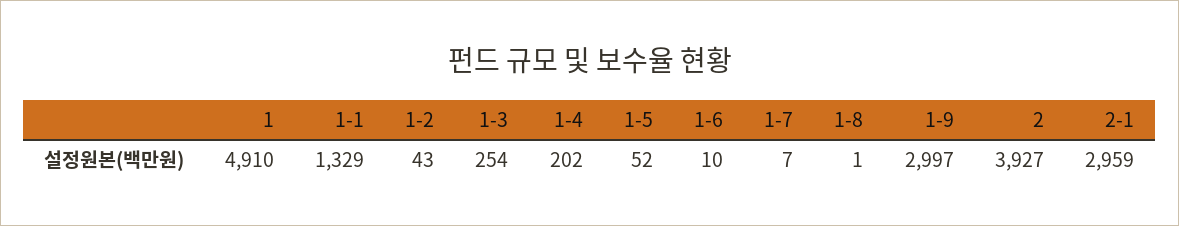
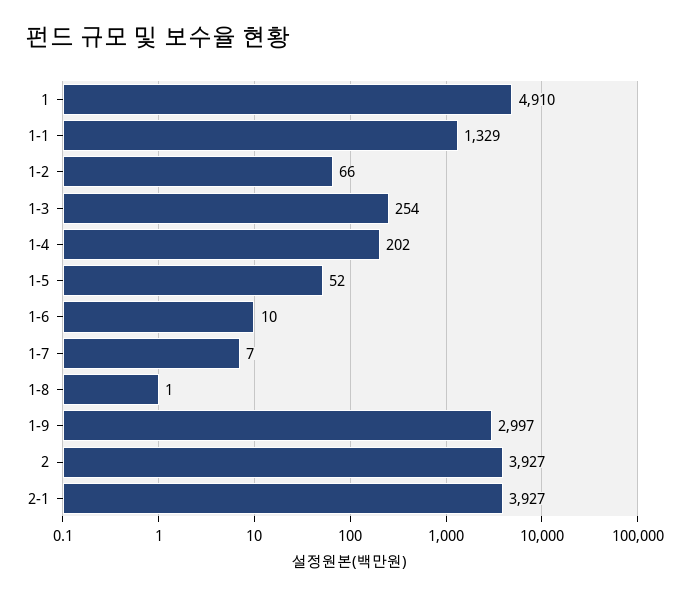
1-2: 43 -> 66
2-1: 2959 -> 3927

